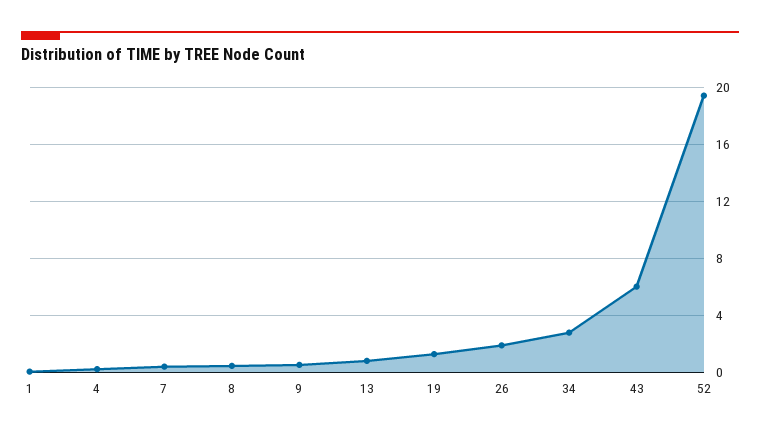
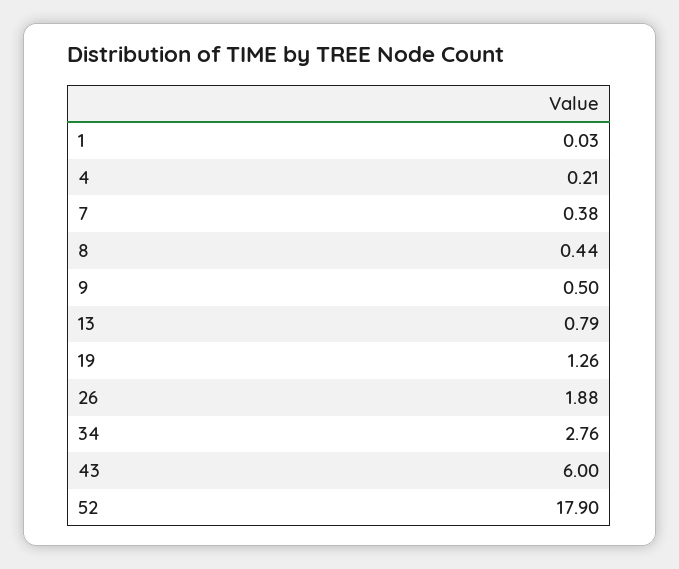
52: 19.5 -> 17.9

